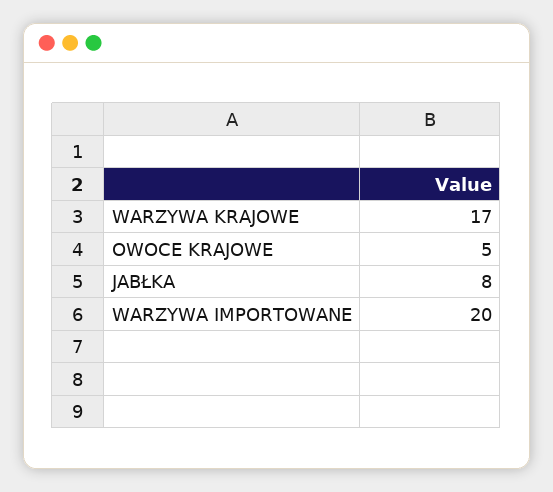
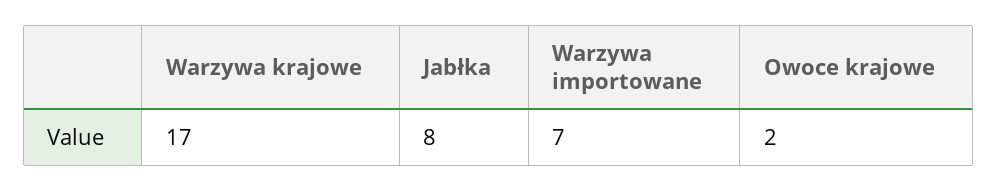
OWOCE KRAJOWE: 5 -> 2
WARZYWA IMPORTOWANE: 20 -> 7

